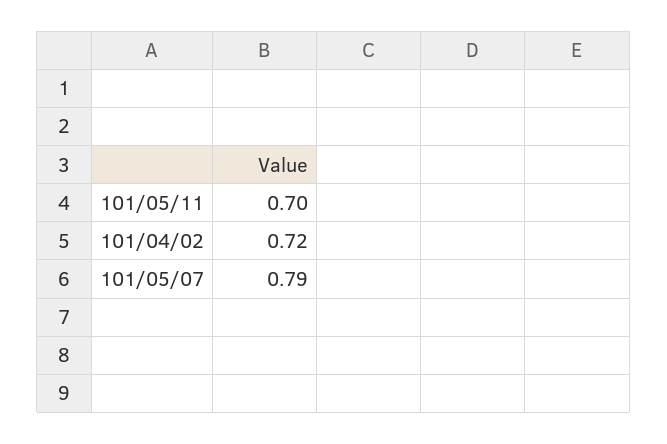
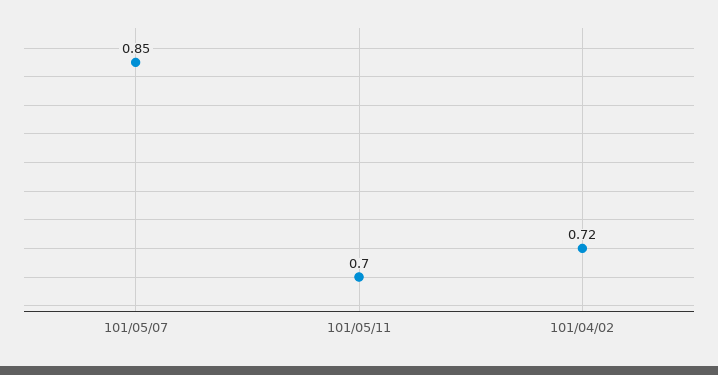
101/05/07: 0.79 -> 0.85

